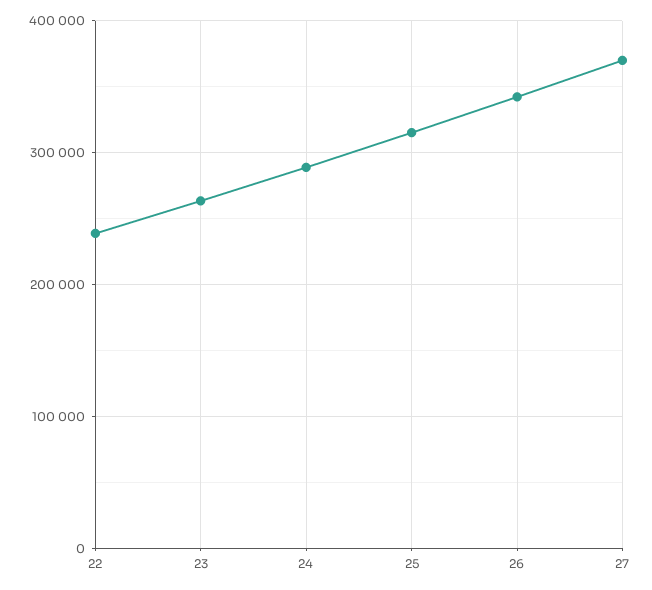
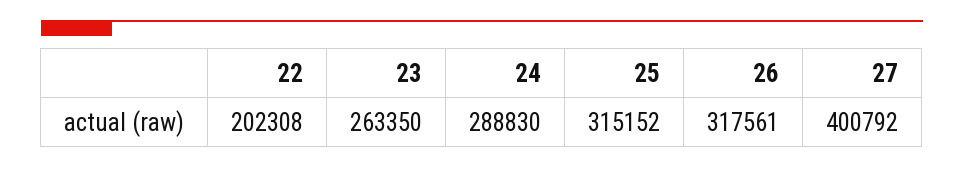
22: 240000 -> 202308
26: 340000 -> 317561
27: 370000 -> 400792

